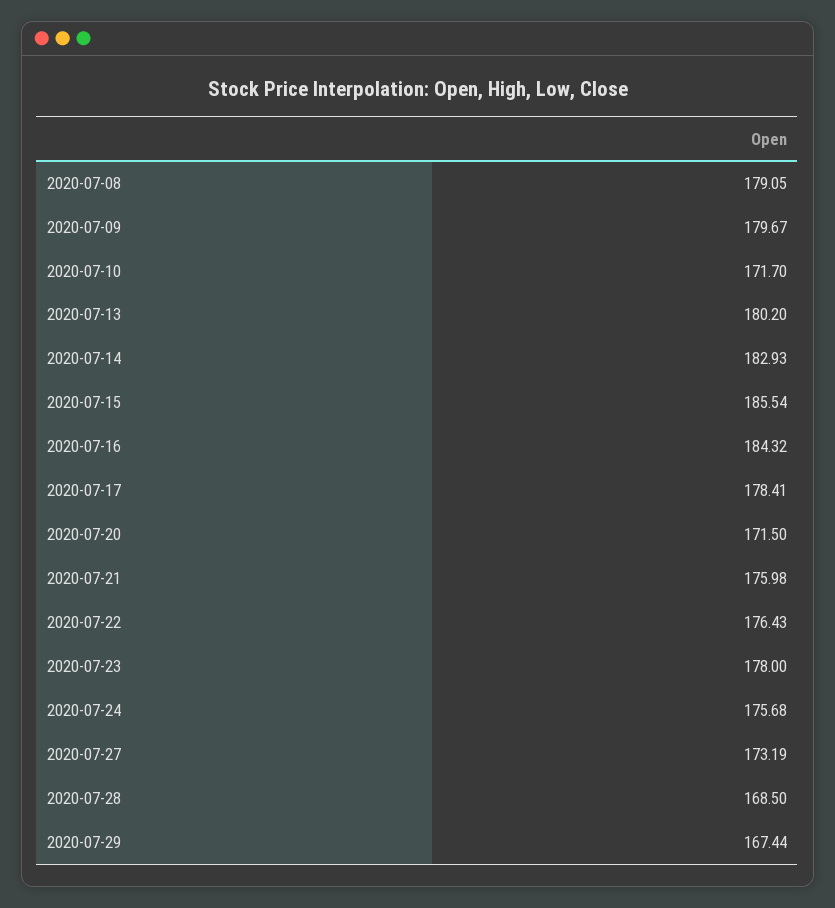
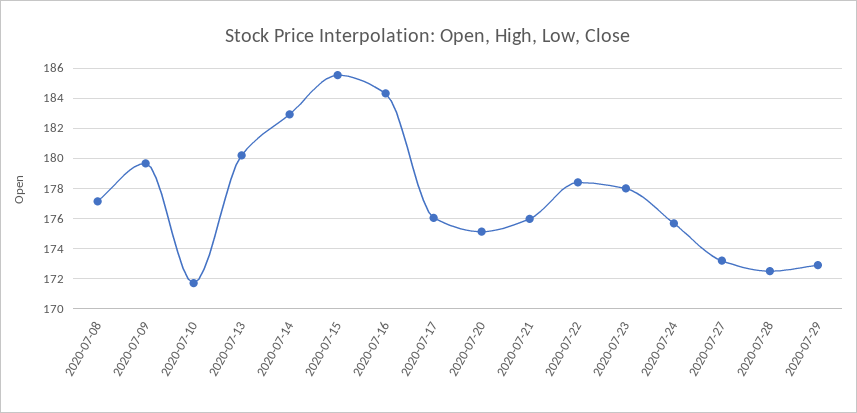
2020-07-08: 179.05 -> 177
2020-07-17: 178.41 -> 176
2020-07-20: 171.5 -> 175
2020-07-22: 176.43 -> 178.5
2020-07-28: 168.5 -> 172.5
2020-07-29: 167.44 -> 173

